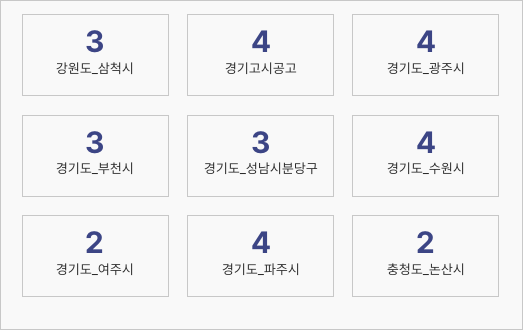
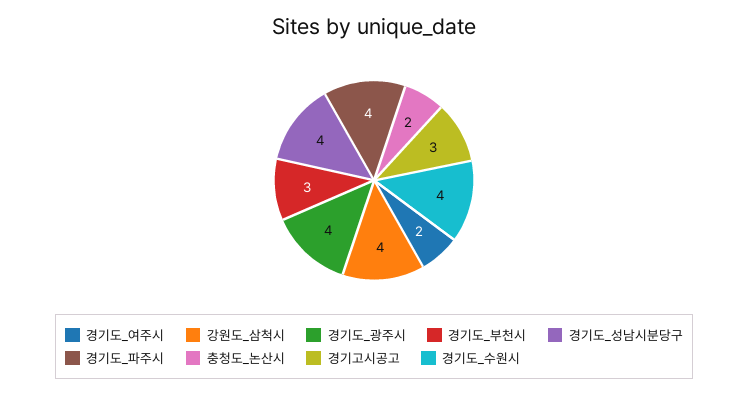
강원도_삼척시: 3 -> 4
경기고시공고: 4 -> 3
경기도_성남시분당구: 3 -> 4

